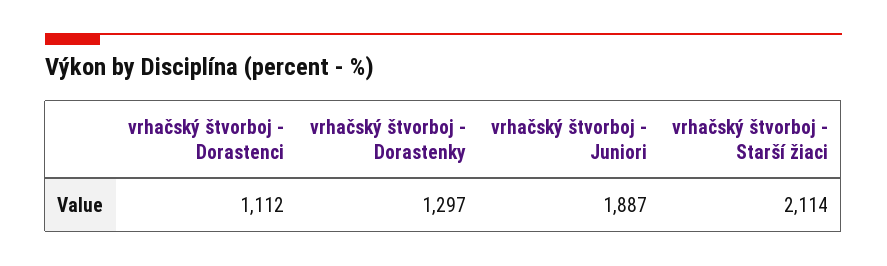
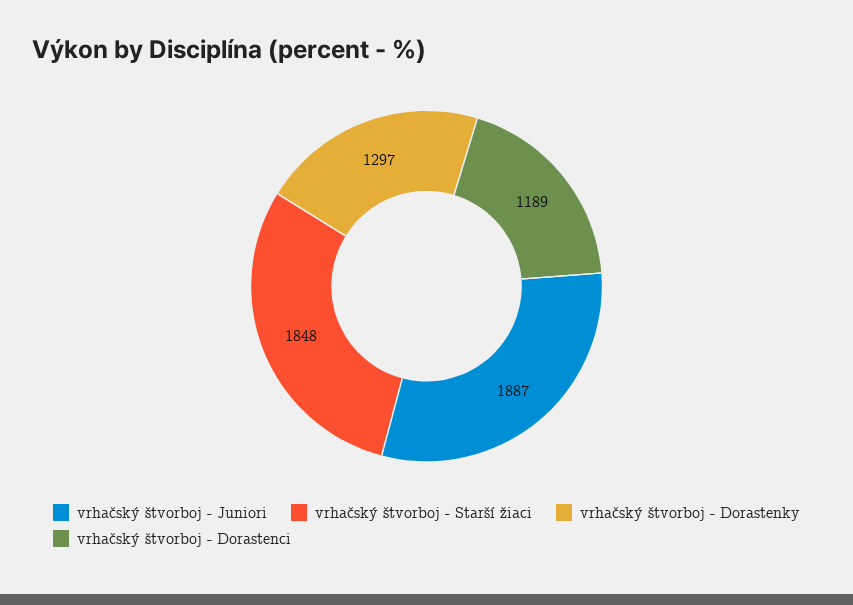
vrhačský štvorboj - Dorastenci: 1112 -> 1189
vrhačský štvorboj - Starší žiaci: 2114 -> 1848

